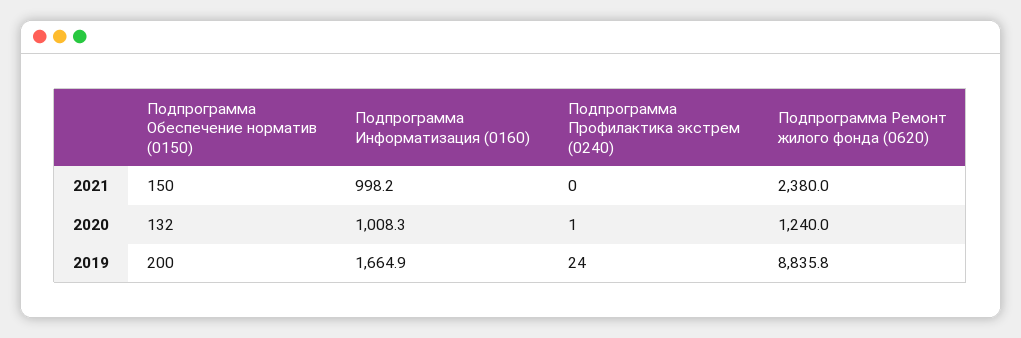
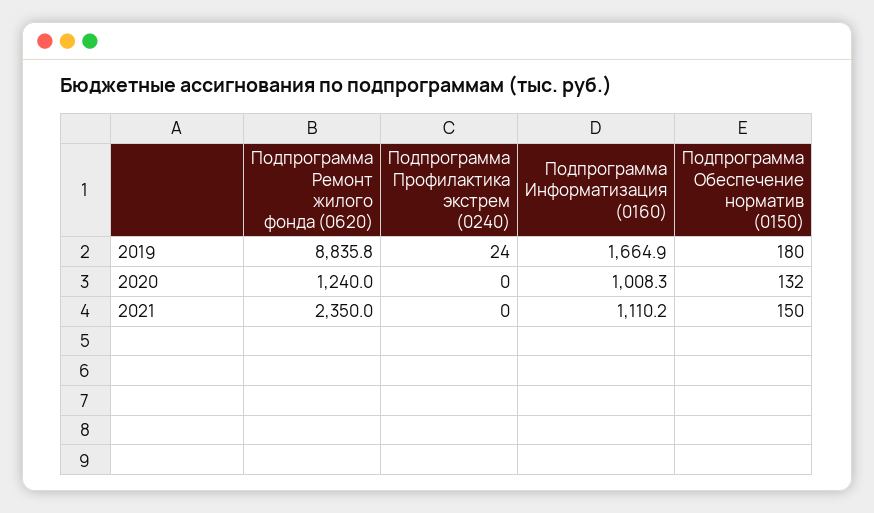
Подпрограмма Информатизация (0160), 2021: 998.2 -> 1110.2
Подпрограмма Ремонт жилого фонда (0620), 2021: 2380 -> 2350
Подпрограмма Профилактика экстрем (0240), 2020: 1 -> 0
Подпрограмма Обеспечение норматив (0150), 2019: 200 -> 180

